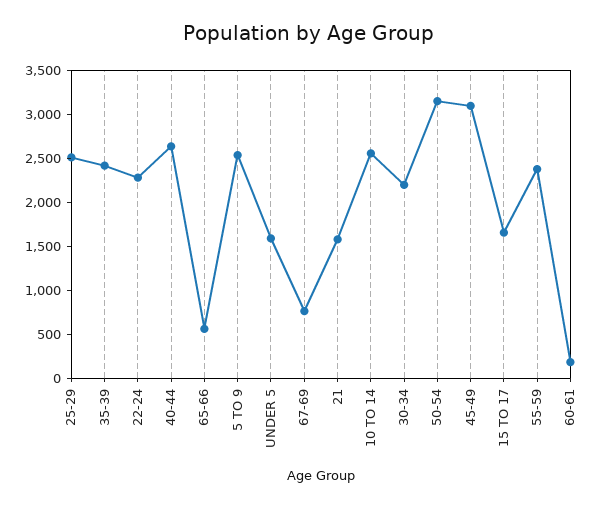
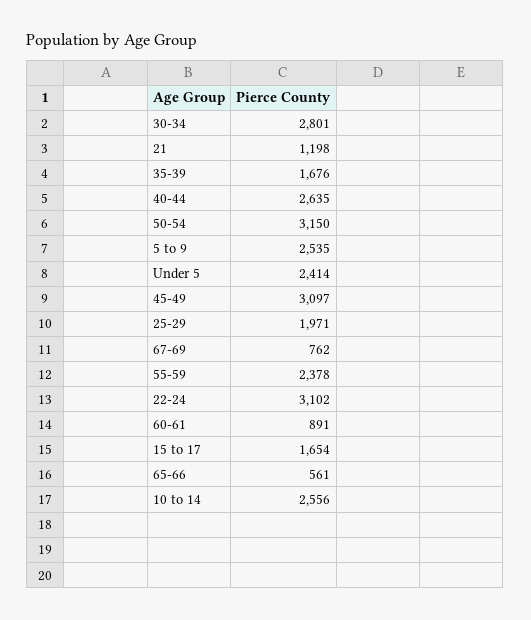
25-29: 2500 -> 1971
35-39: 2400 -> 1676
22-24: 2300 -> 3102
UNDER 5: 1600 -> 2414
21: 1600 -> 1198
30-34: 2200 -> 2801
60-61: 200 -> 891

